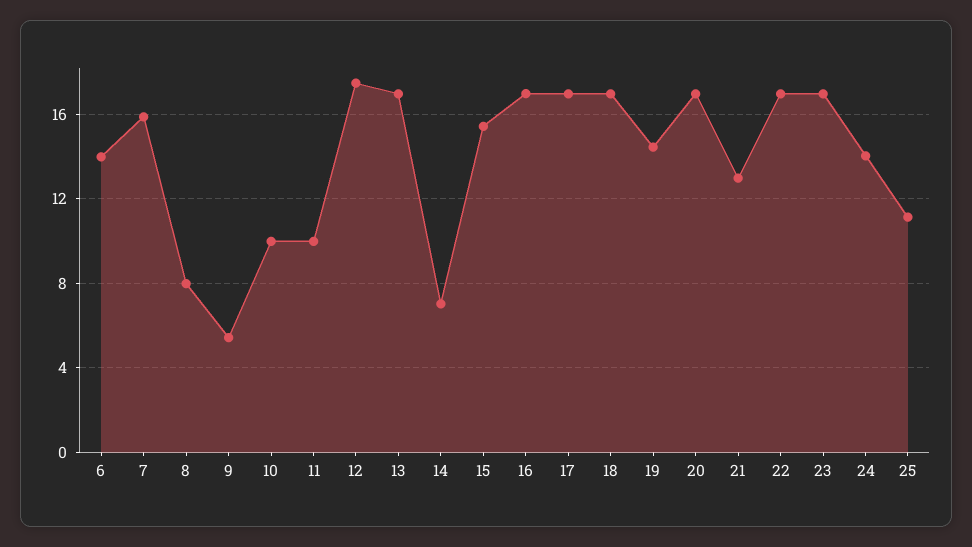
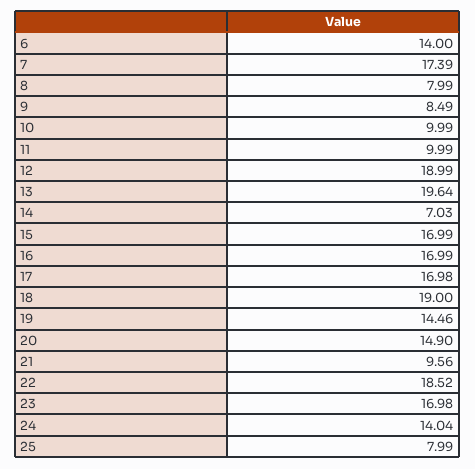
7: 16 -> 17.39
9: 5.5 -> 8.49
12: 17.5 -> 18.99
13: 17 -> 19.64
15: 15.5 -> 16.99
18: 17 -> 19
20: 17 -> 14.9
21: 13 -> 9.56
22: 17 -> 18.52
25: 11 -> 7.99

